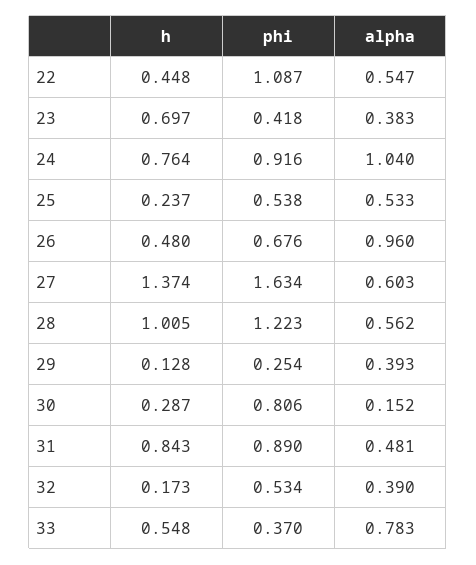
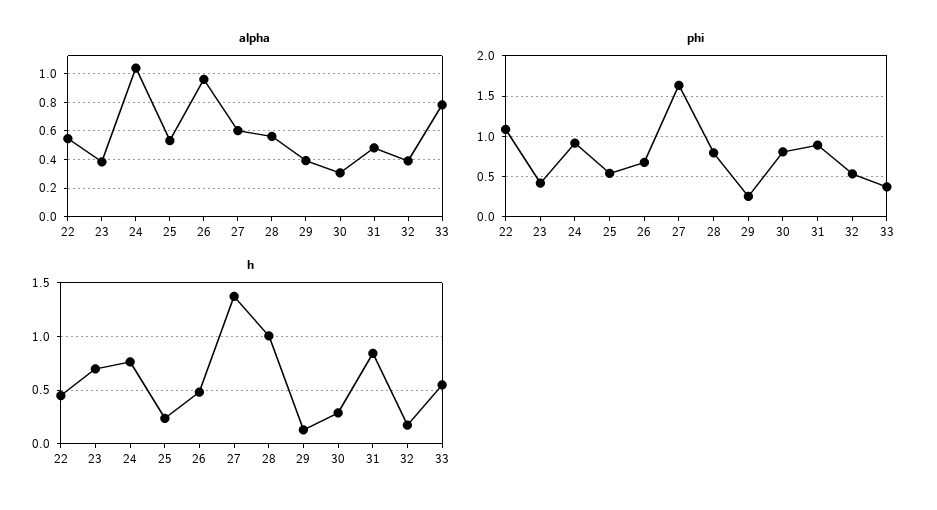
phi, 28: 1.223 -> 0.8
alpha, 30: 0.152 -> 0.3

